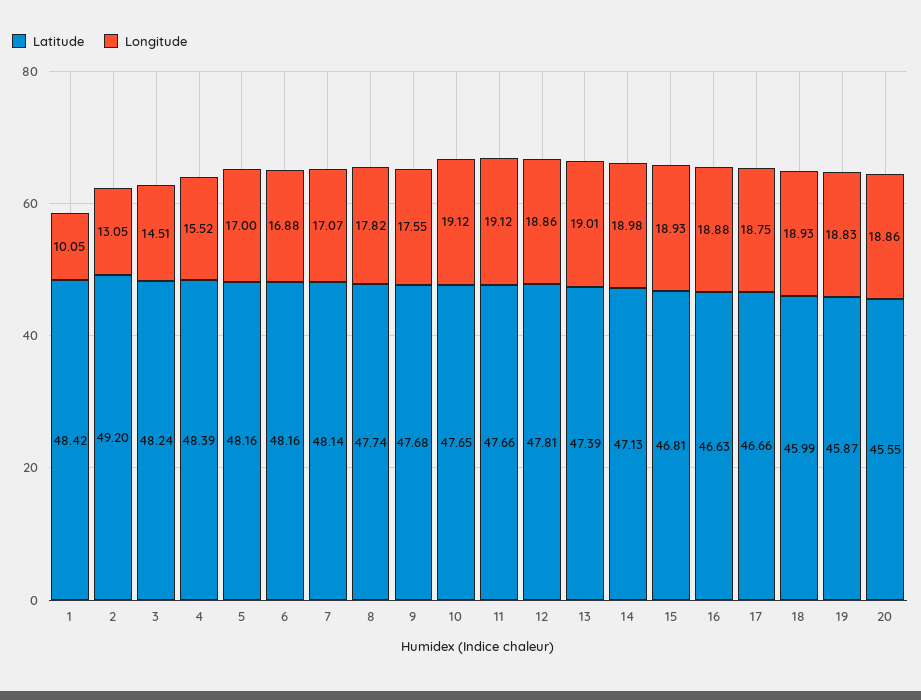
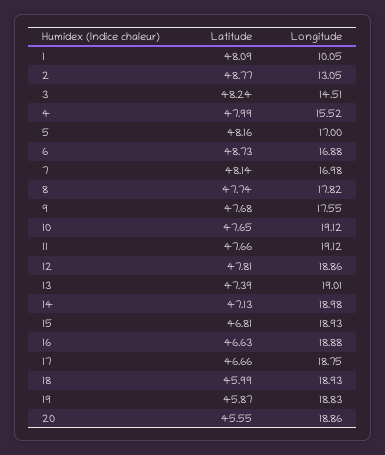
Latitude, 1: 48.42 -> 48.09
Latitude, 2: 49.2 -> 48.77
Latitude, 4: 48.39 -> 47.99
Latitude, 6: 48.16 -> 48.73
Longitude, 7: 17.07 -> 16.98

